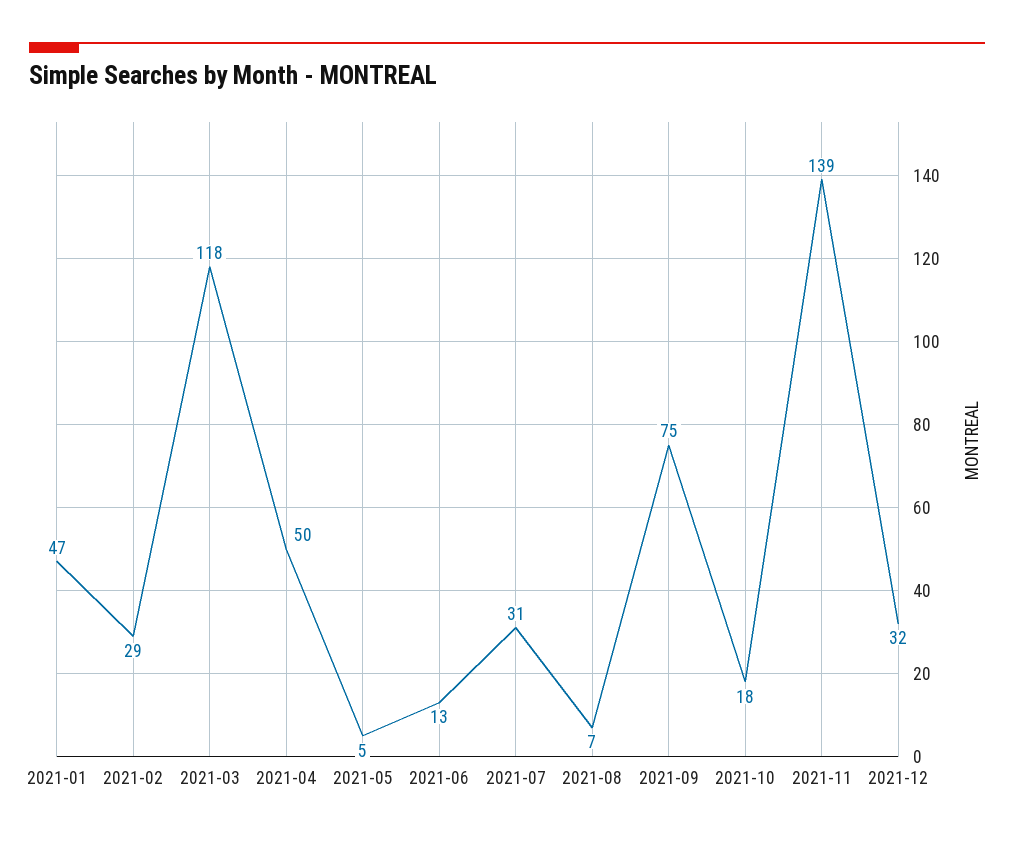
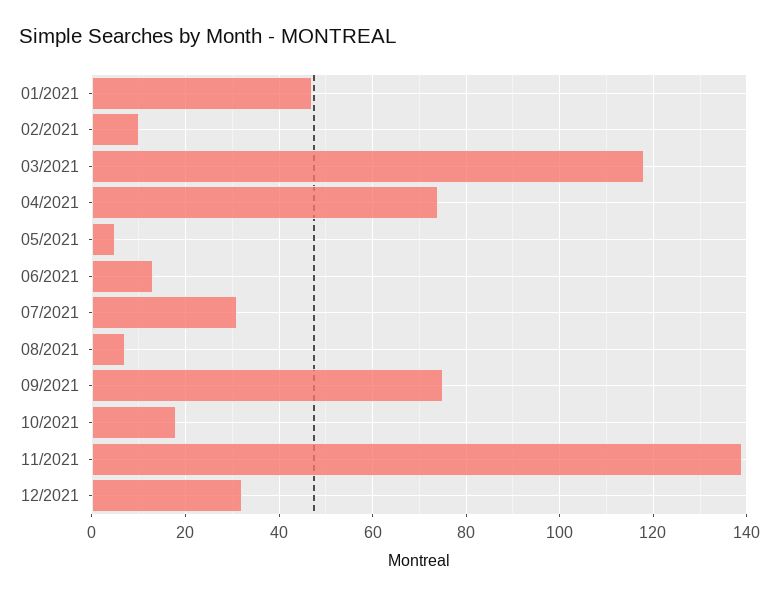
2021-02: 29 -> 10
2021-04: 50 -> 75

